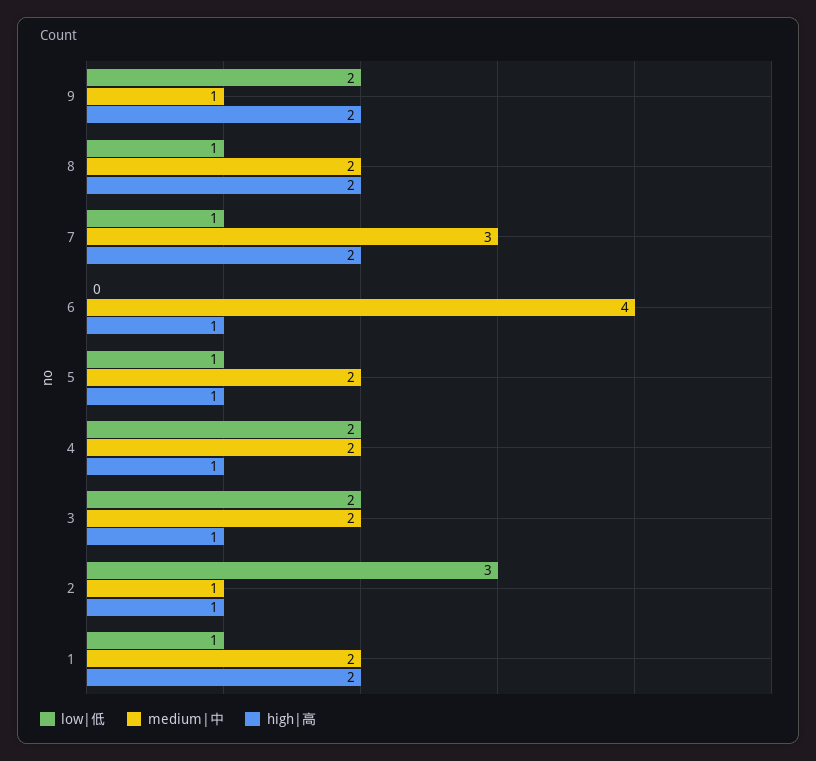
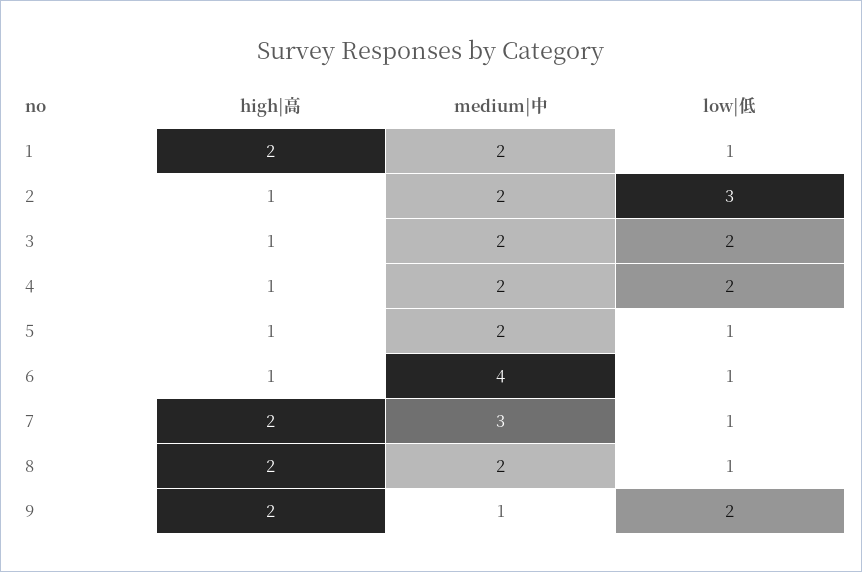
low|低, 6: 0 -> 1
medium|中, 2: 1 -> 2

